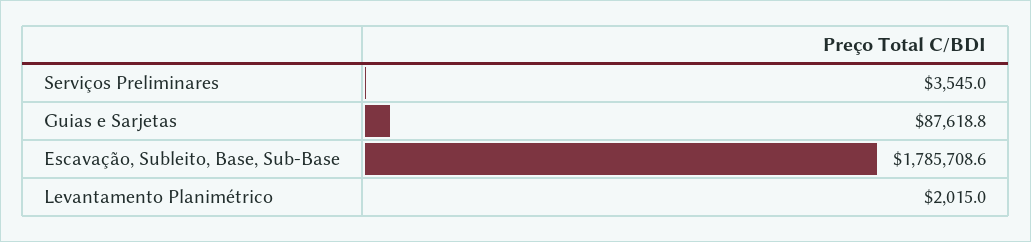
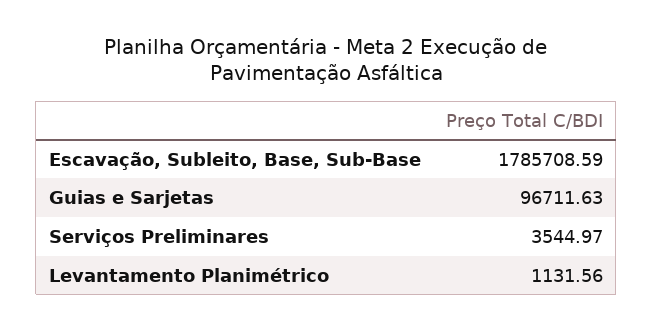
Guias e Sarjetas: 87618.8 -> 96711.63
Levantamento Planimétrico: 2015 -> 1131.56

